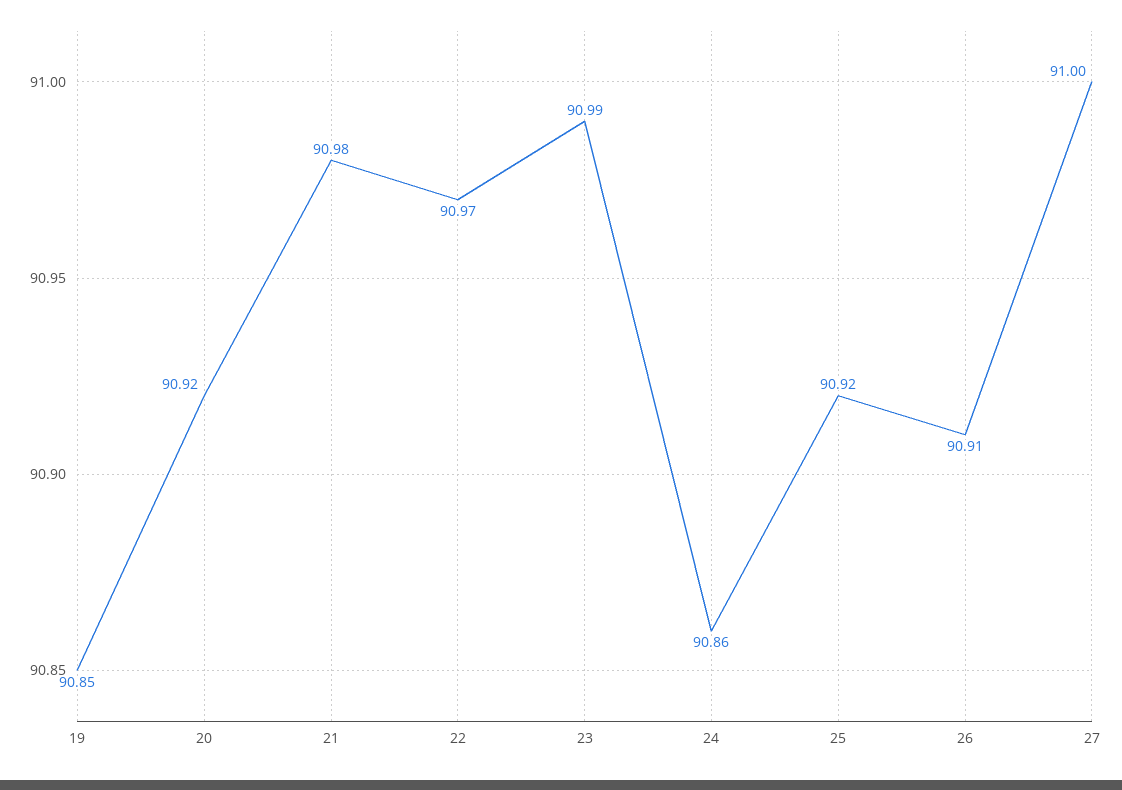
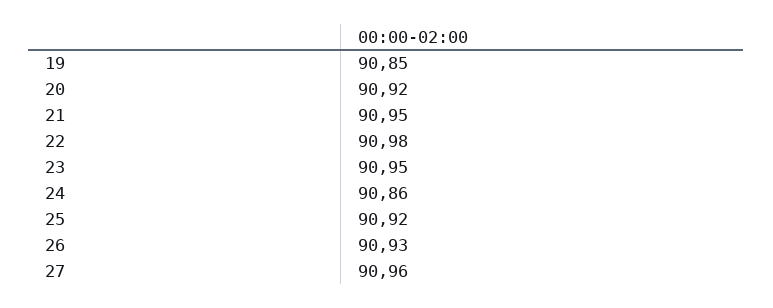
21: 90.98 -> 90.95
22: 90.97 -> 90.98
23: 90.99 -> 90.95
26: 90.91 -> 90.93
27: 91 -> 90.96

